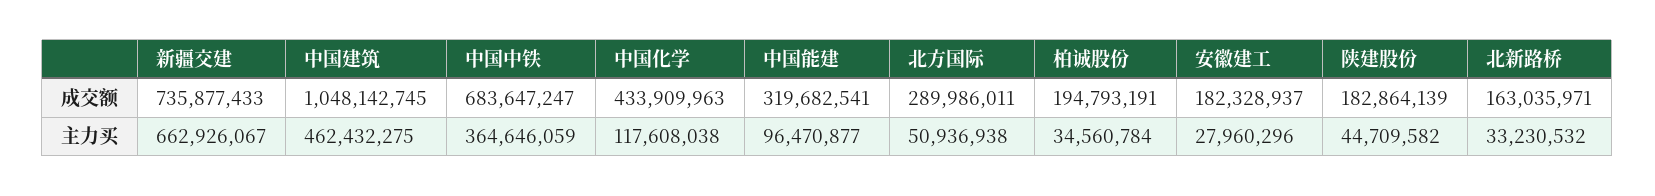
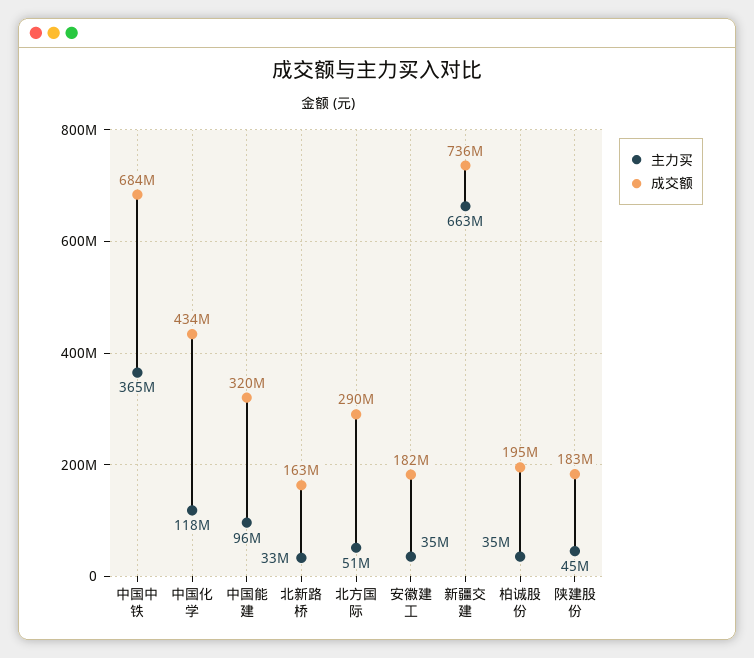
成交额, 中国建筑: 1048142745 -> none
主力买, 中国建筑: 462432275 -> none
主力买, 安徽建工: 27960296 -> 35000000

